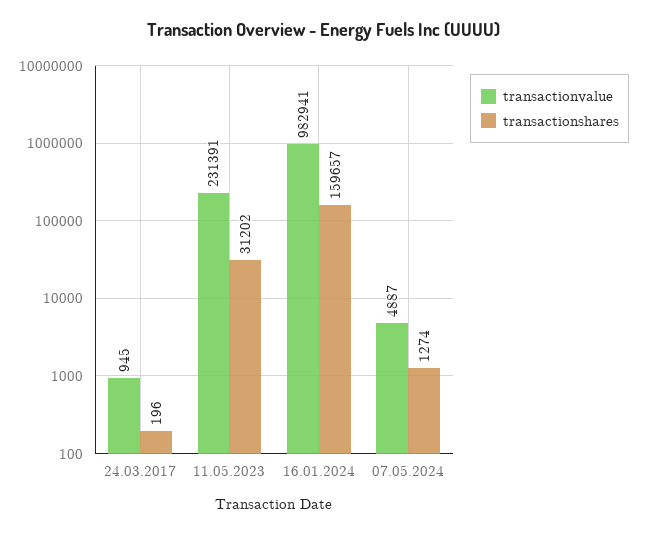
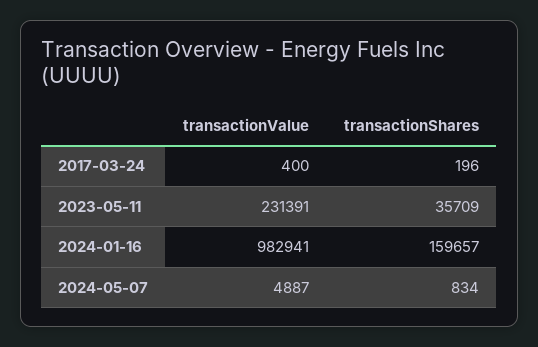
transactionvalue, 24.03.2017: 945 -> 400
transactionshares, 11.05.2023: 31202 -> 35709
transactionshares, 07.05.2024: 1274 -> 834

